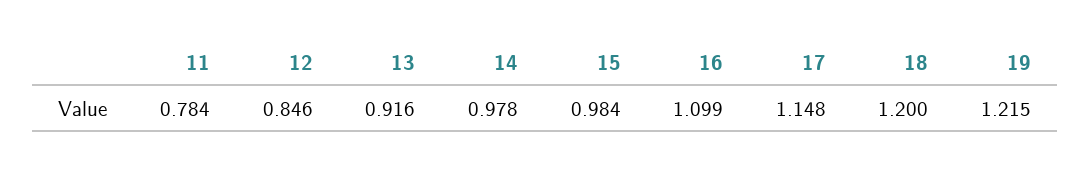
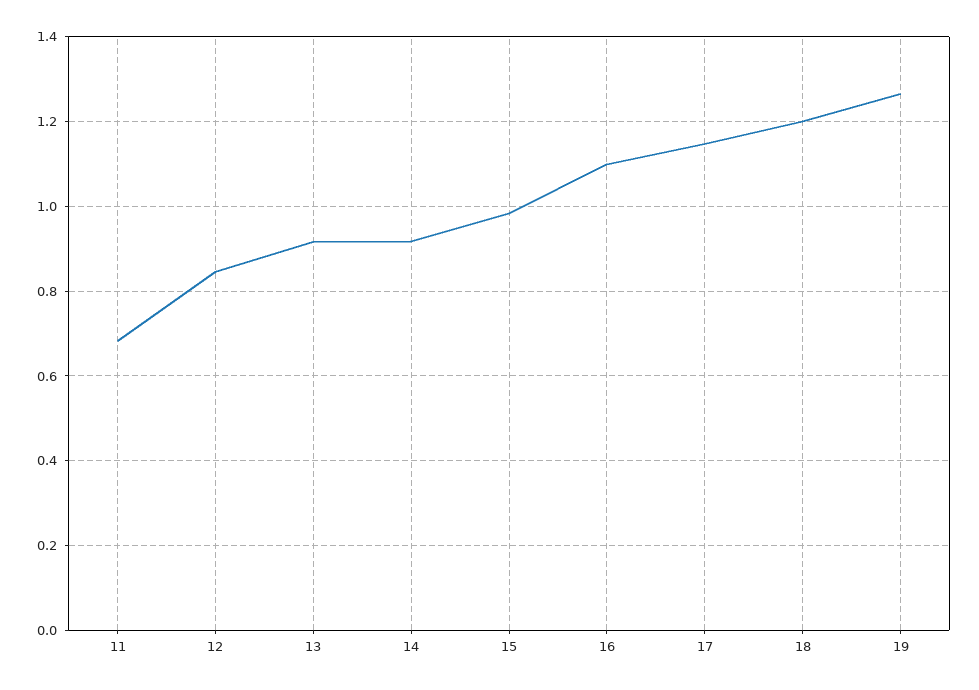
11: 0.784 -> 0.68
14: 0.978 -> 0.92
19: 1.215 -> 1.26

